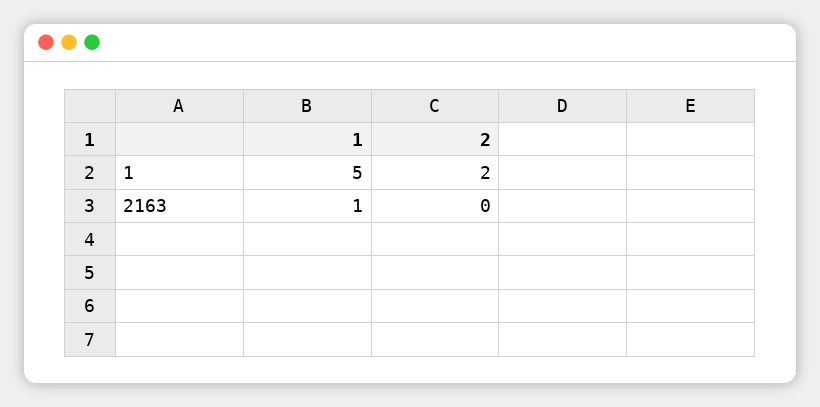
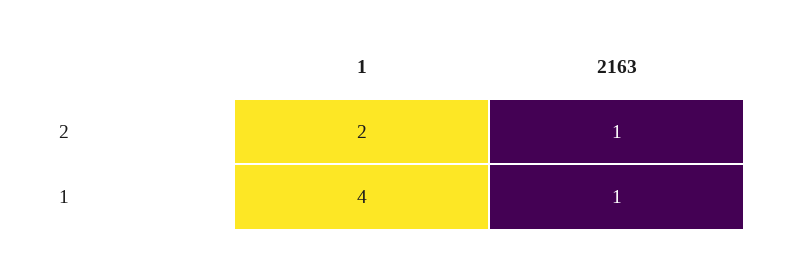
1, 1: 5 -> 4
2, 2163: 0 -> 1

